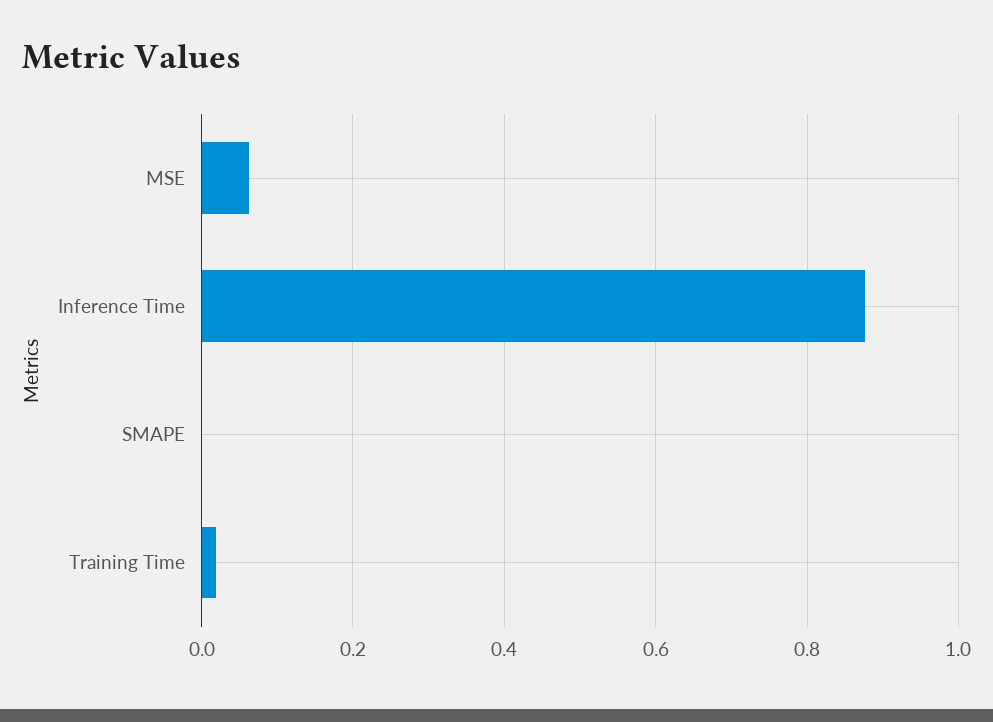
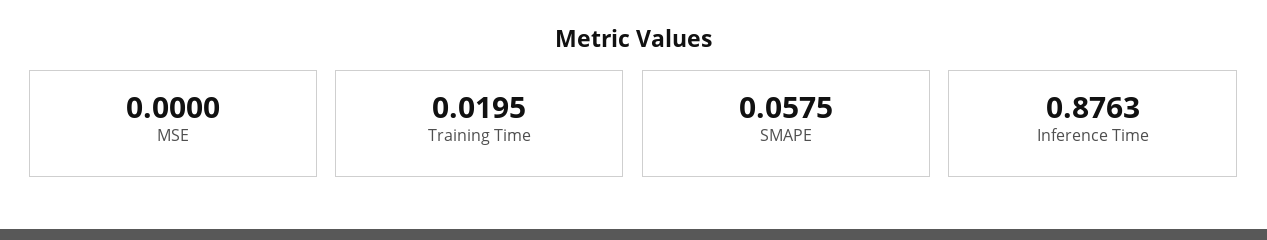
MSE: 0.06 -> 0
SMAPE: 0 -> 0.0575

